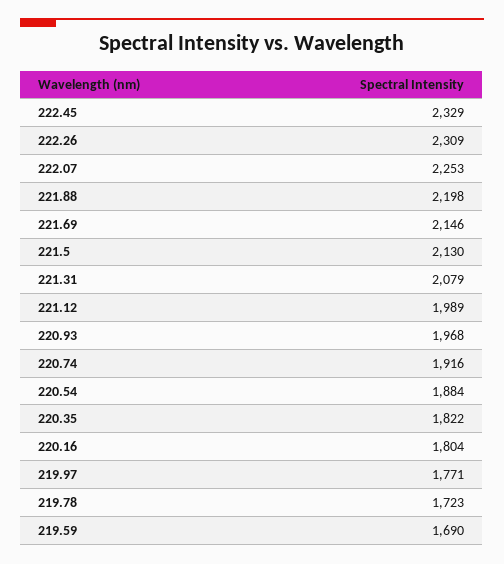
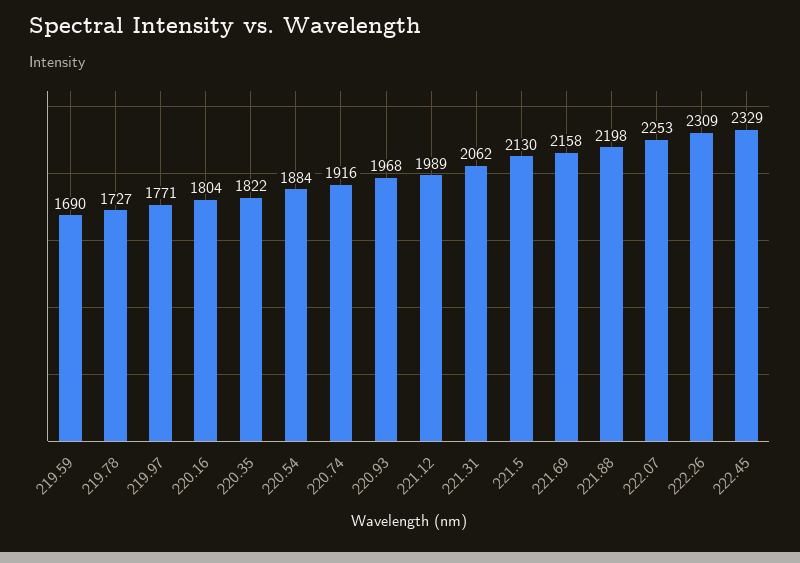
221.69: 2146 -> 2158
221.31: 2079 -> 2062
219.78: 1723 -> 1727

